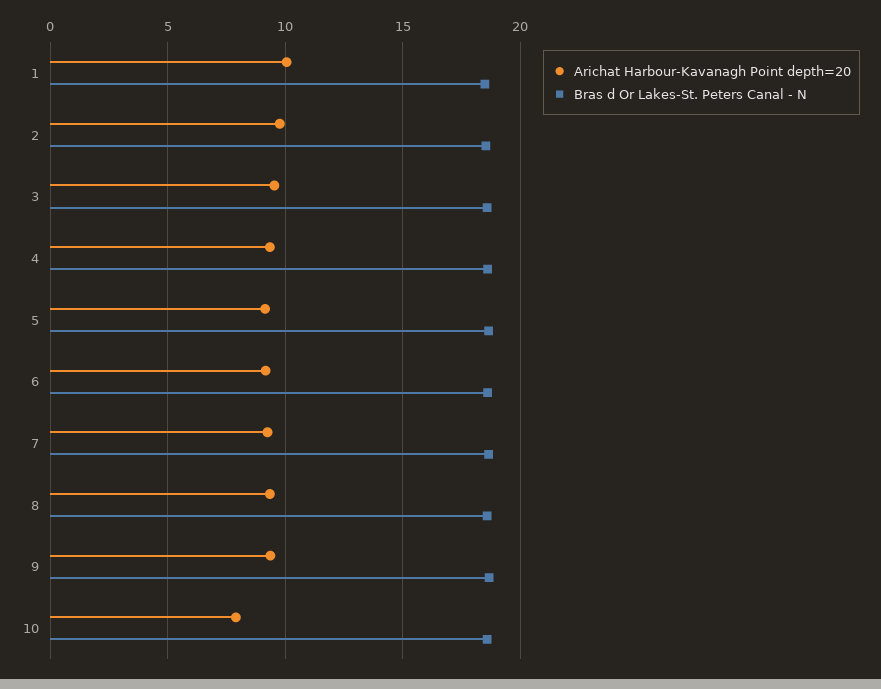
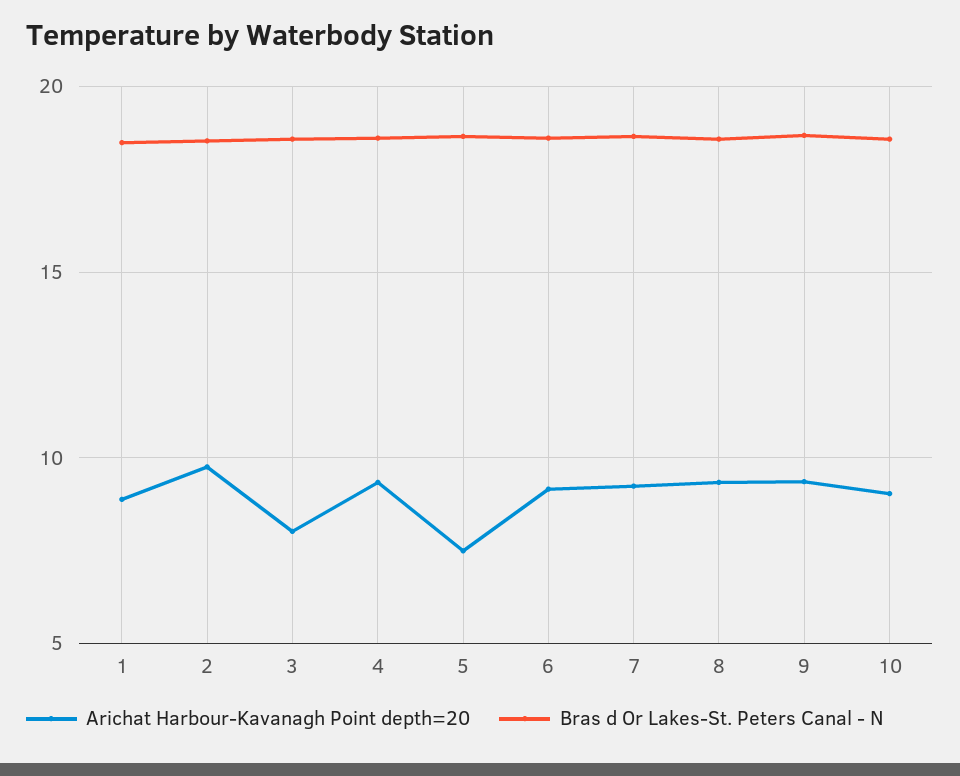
Arichat Harbour-Kavanagh Point depth=20, 1: 10 -> 9
Arichat Harbour-Kavanagh Point depth=20, 3: 9.5 -> 8
Arichat Harbour-Kavanagh Point depth=20, 5: 9 -> 7.5
Arichat Harbour-Kavanagh Point depth=20, 10: 8 -> 9

